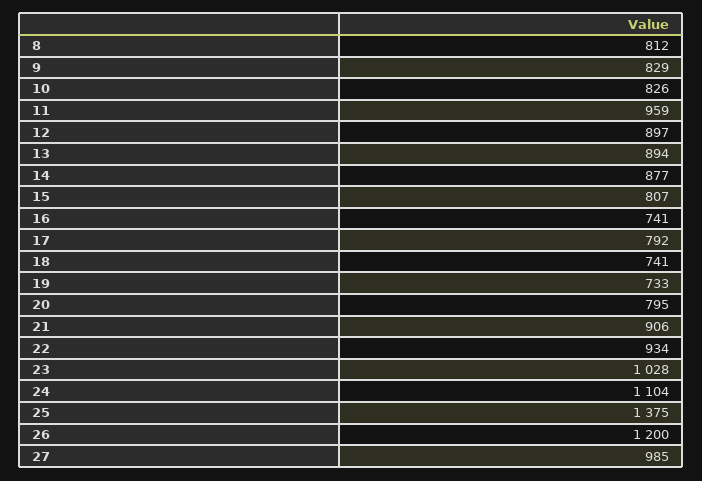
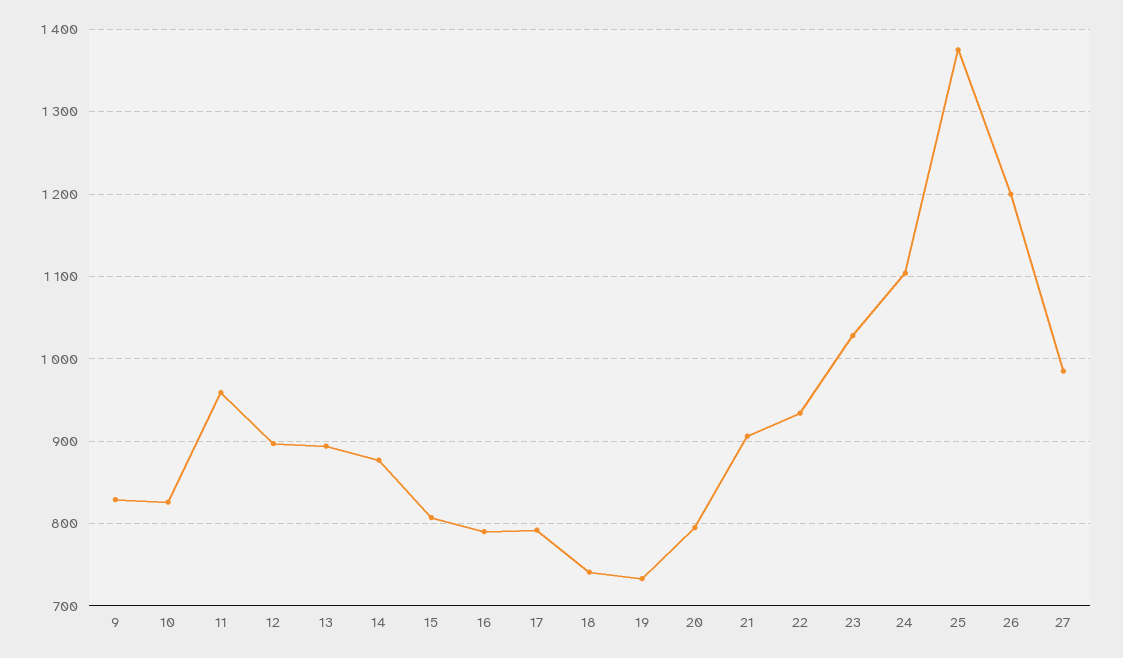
8: 812 -> none
16: 741 -> 790

